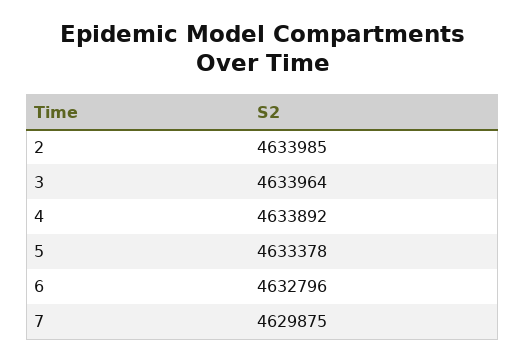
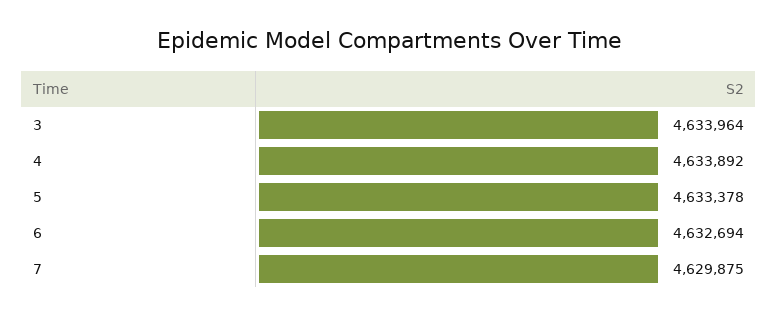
2: 4633985 -> none
6: 4632796 -> 4632694

